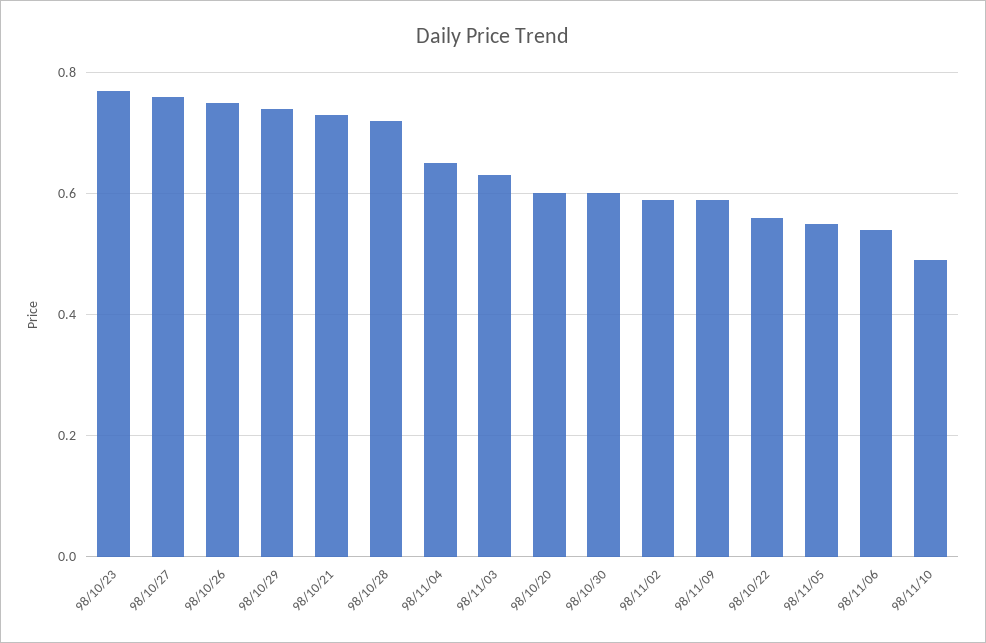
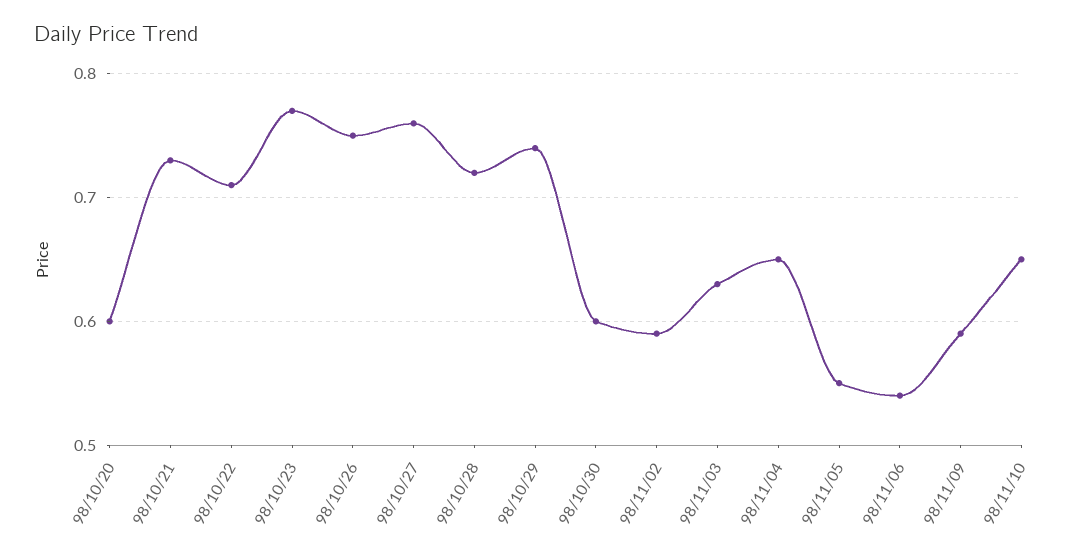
98/10/22: 0.55 -> 0.71
98/11/10: 0.5 -> 0.65

